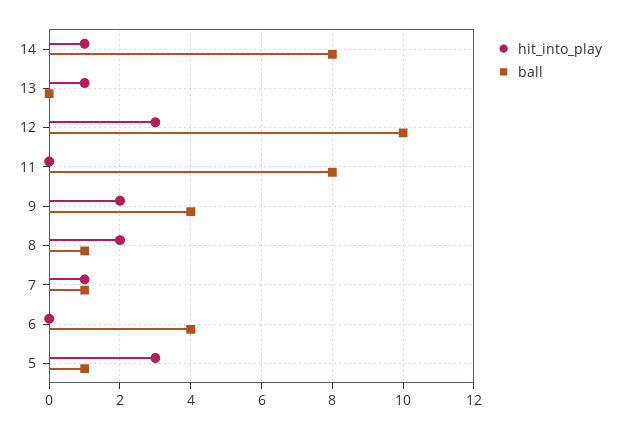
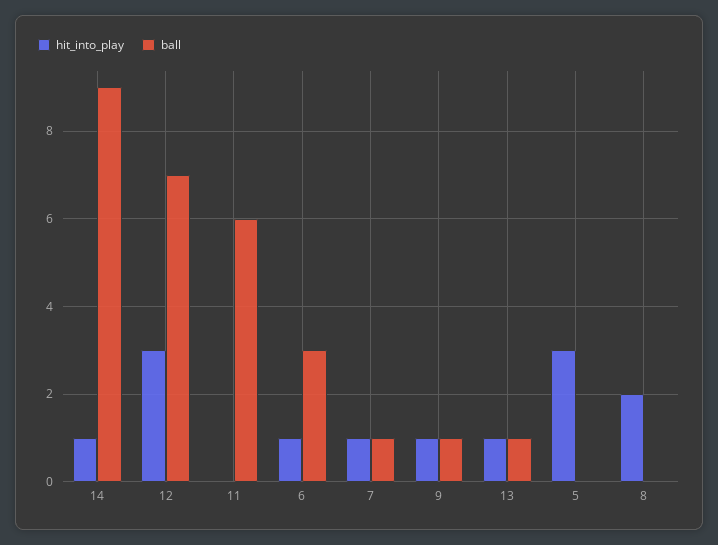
ball, 14: 8 -> 9
ball, 13: 0 -> 1
ball, 12: 10 -> 7
ball, 11: 8 -> 6
hit_into_play, 9: 2 -> 1
ball, 9: 4 -> 1
ball, 8: 1 -> 0
hit_into_play, 6: 0 -> 1
ball, 6: 4 -> 3
ball, 5: 1 -> 0

